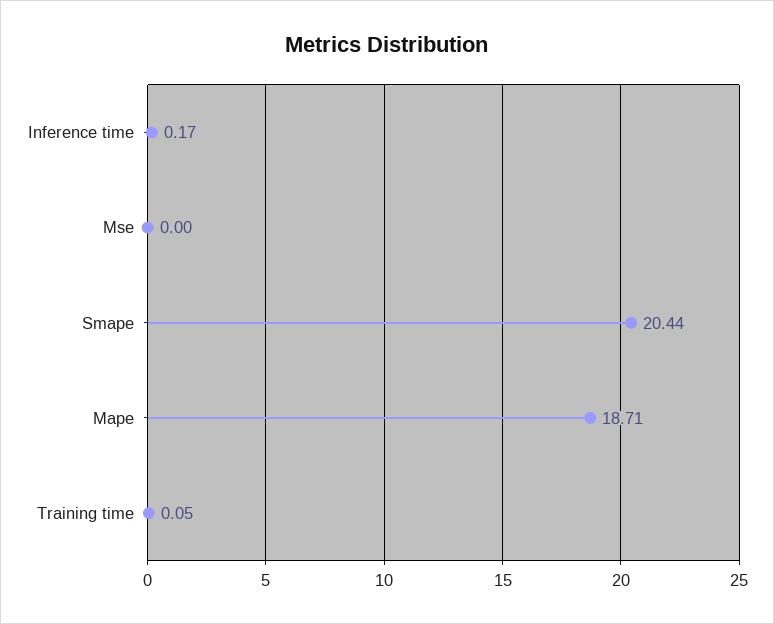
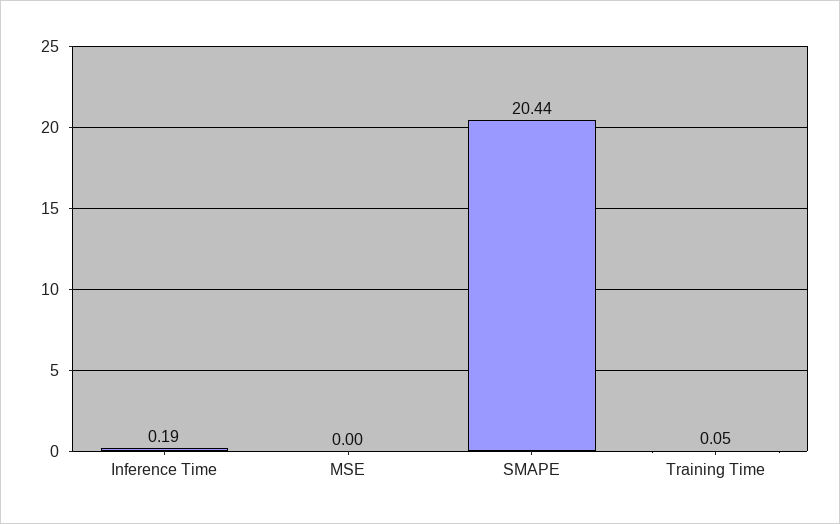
Inference time: 0.17 -> 0.19
Mape: 18.71 -> none

